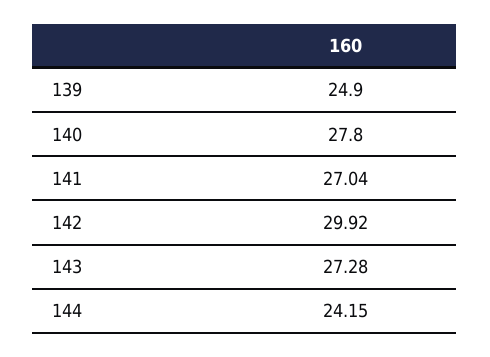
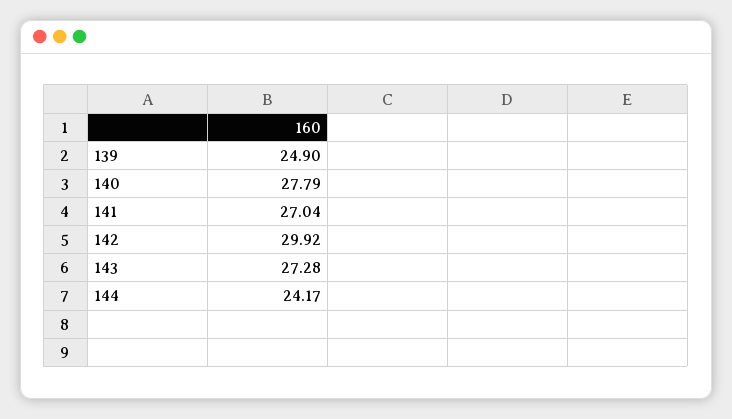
140: 27.8 -> 27.79
144: 24.15 -> 24.17

